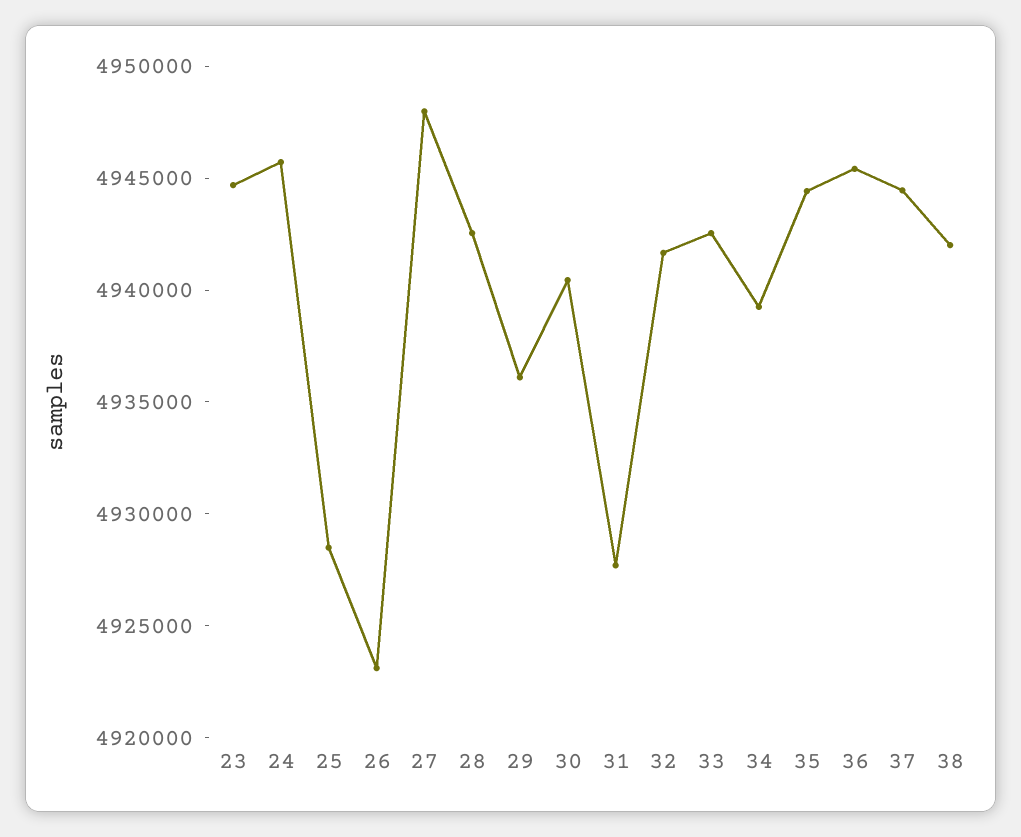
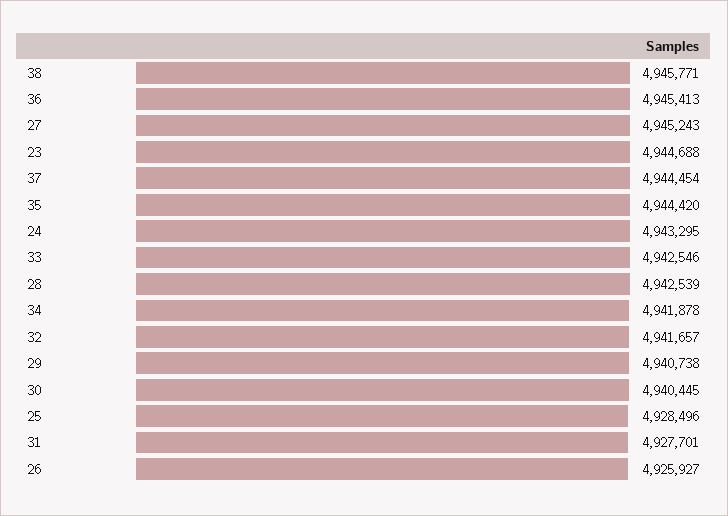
24: 4946000 -> 4943295
26: 4923000 -> 4925927
27: 4948000 -> 4945243
29: 4936000 -> 4940738
34: 4939000 -> 4941878
38: 4942000 -> 4945771

